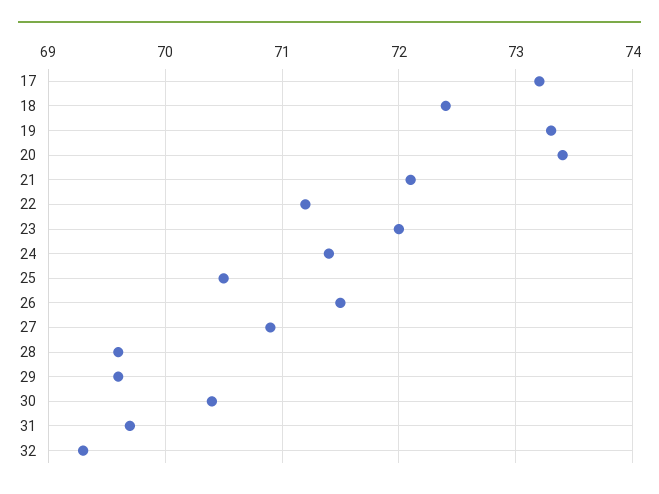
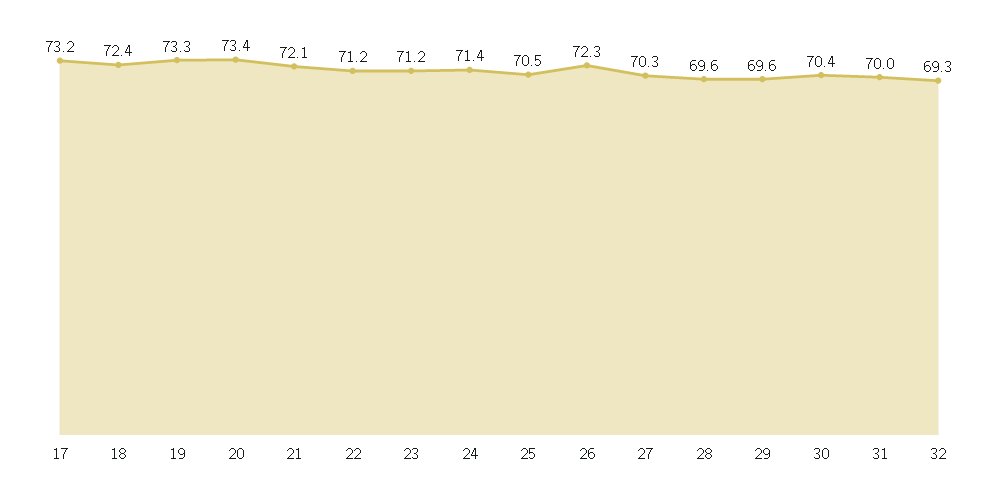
23: 72 -> 71.2
26: 71.5 -> 72.3
27: 70.9 -> 70.3
31: 69.7 -> 70

